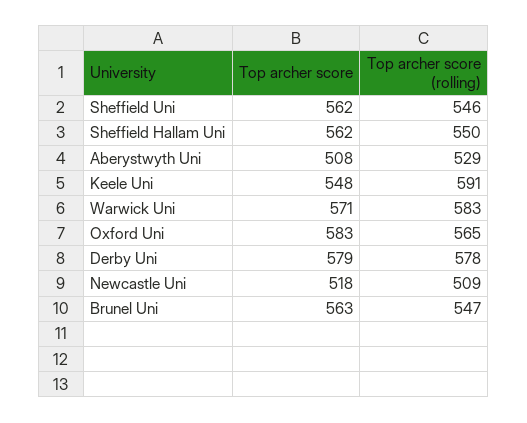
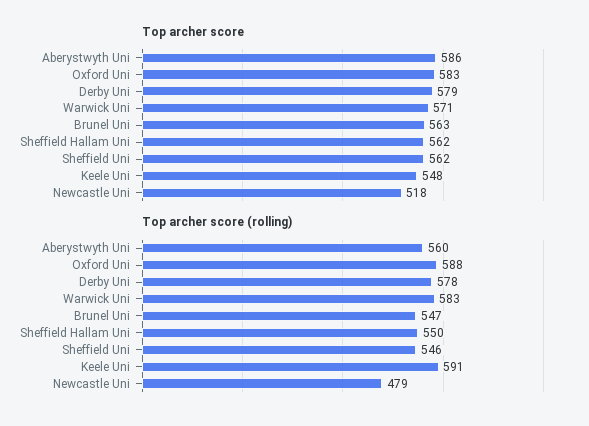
Top archer score, Aberystwyth Uni: 508 -> 586
Top archer score (rolling), Aberystwyth Uni: 529 -> 560
Top archer score (rolling), Oxford Uni: 565 -> 588
Top archer score (rolling), Newcastle Uni: 509 -> 479

